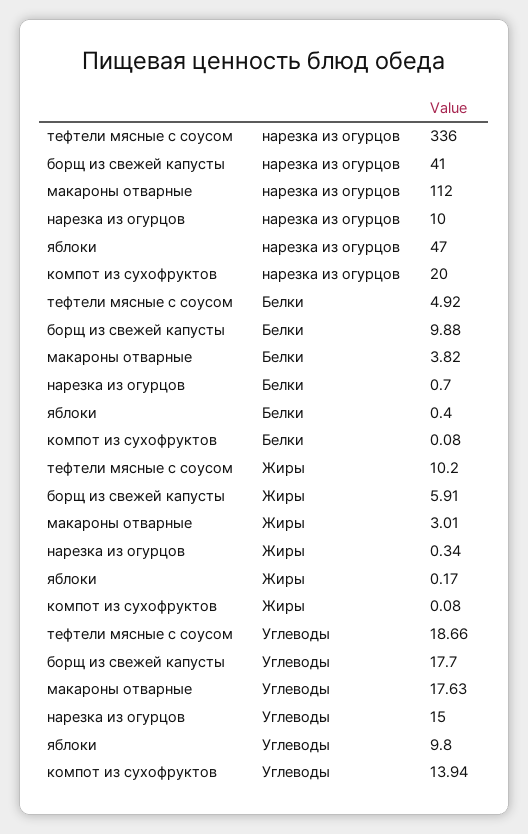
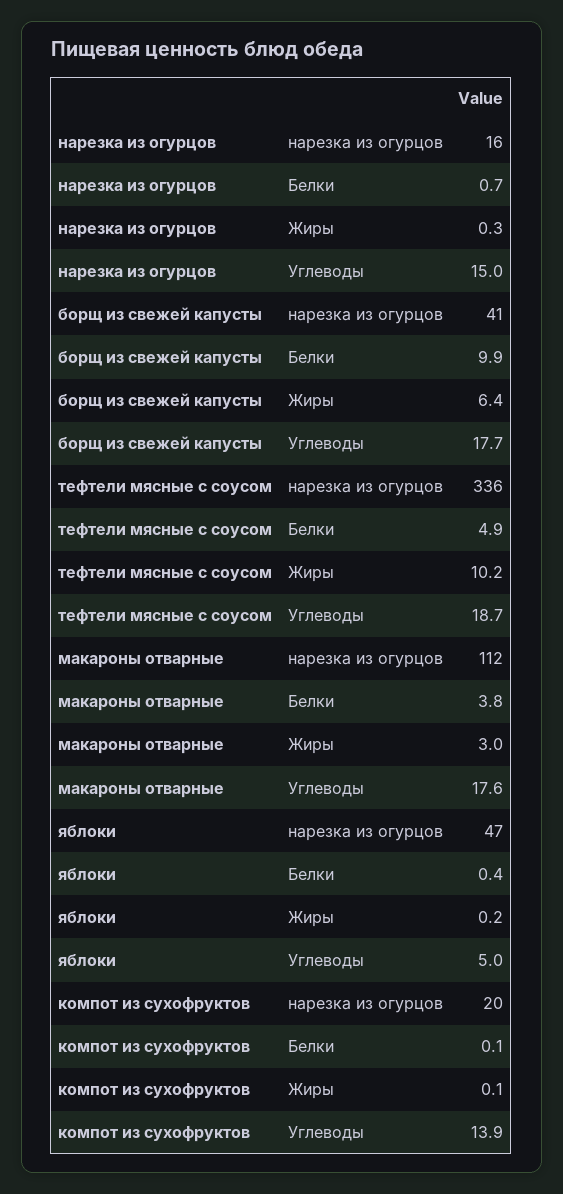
нарезка из огурцов, нарезка из огурцов: 10 -> 16
борщ из свежей капусты, Жиры: 5.91 -> 6.4
яблоки, Углеводы: 9.8 -> 5

